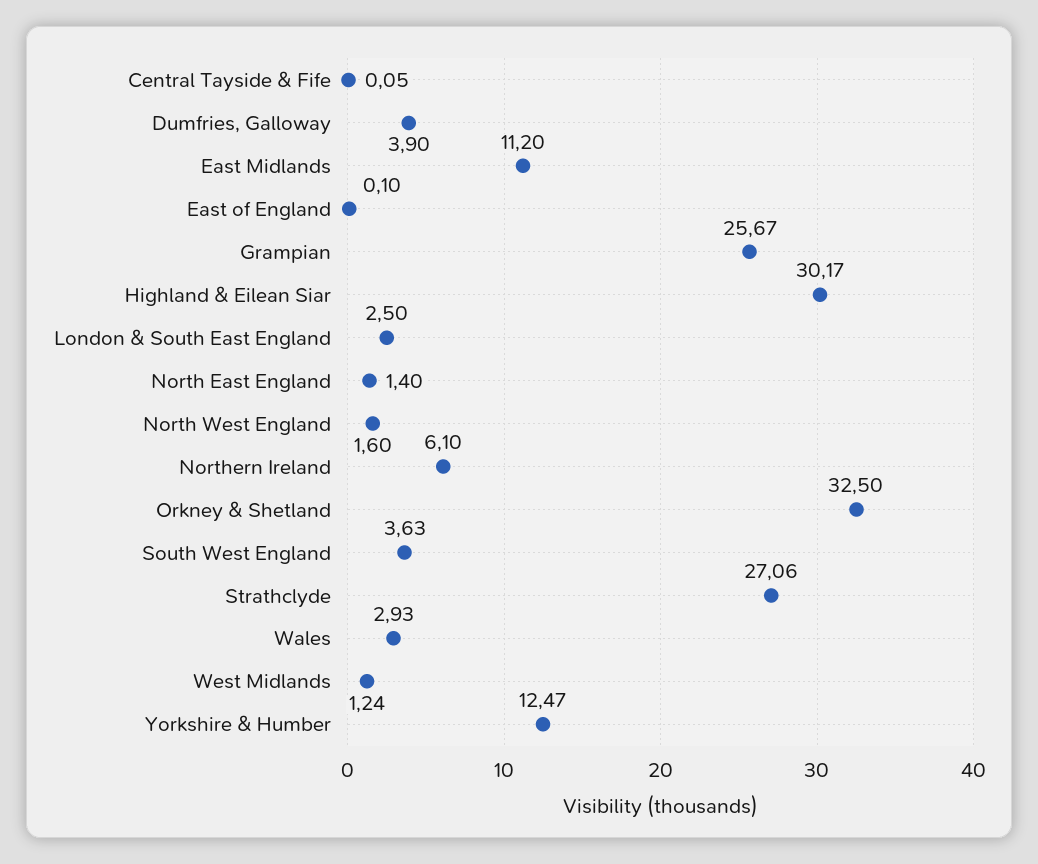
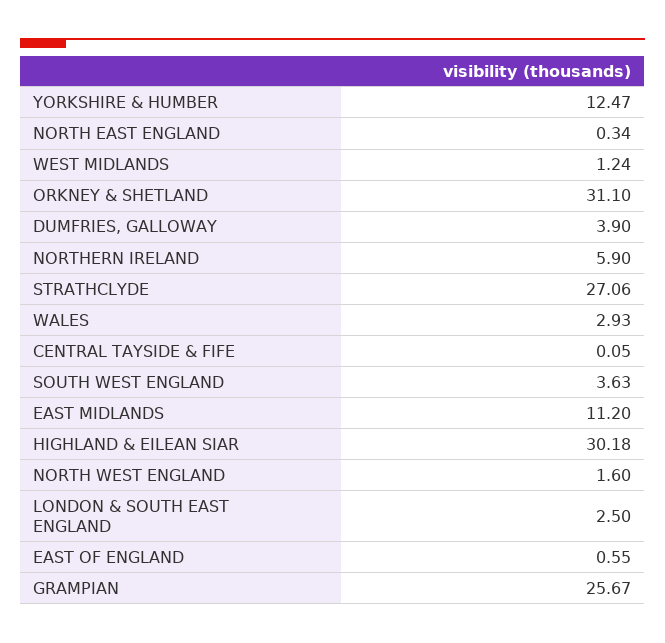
East of England: 0.1 -> 0.55
Highland & Eilean Siar: 30.17 -> 30.18
North East England: 1.4 -> 0.34
Northern Ireland: 6.1 -> 5.9
Orkney & Shetland: 32.5 -> 31.1

